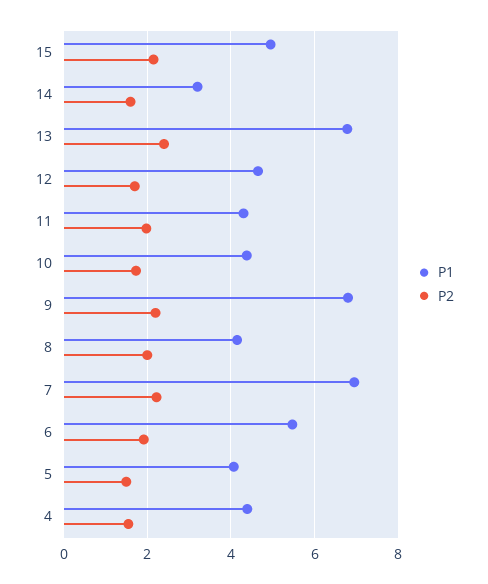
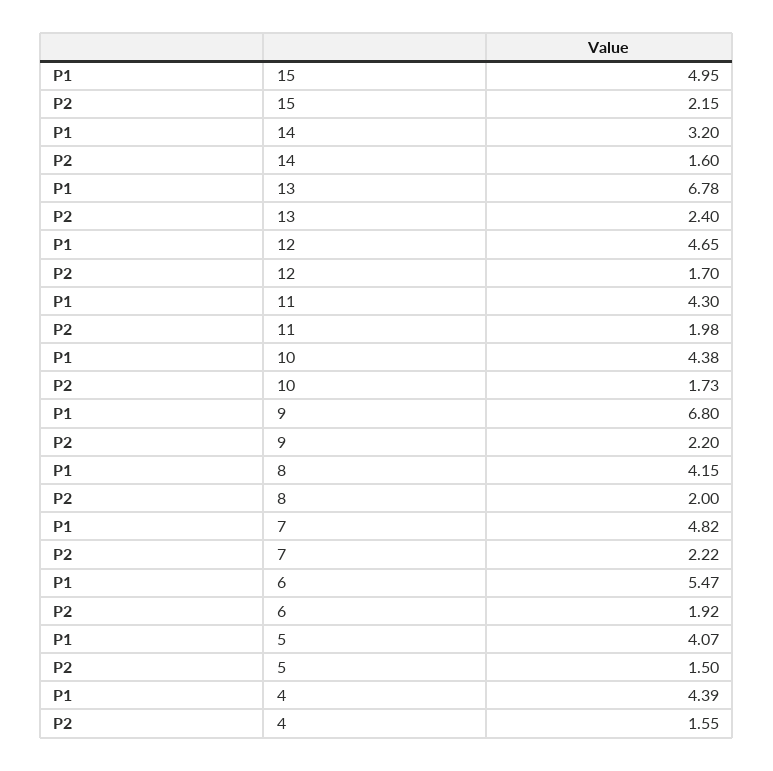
P1, 7: 7 -> 4.82

